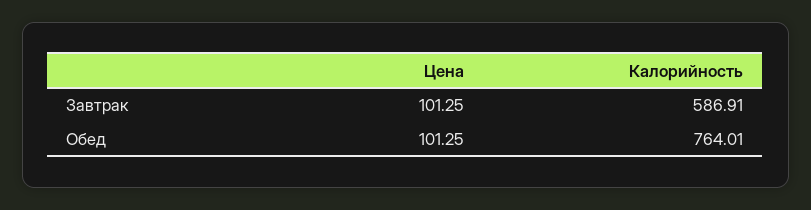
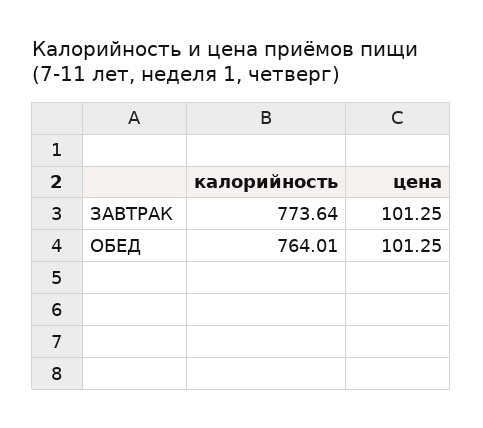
Калорийность, Завтрак: 586.91 -> 773.64

